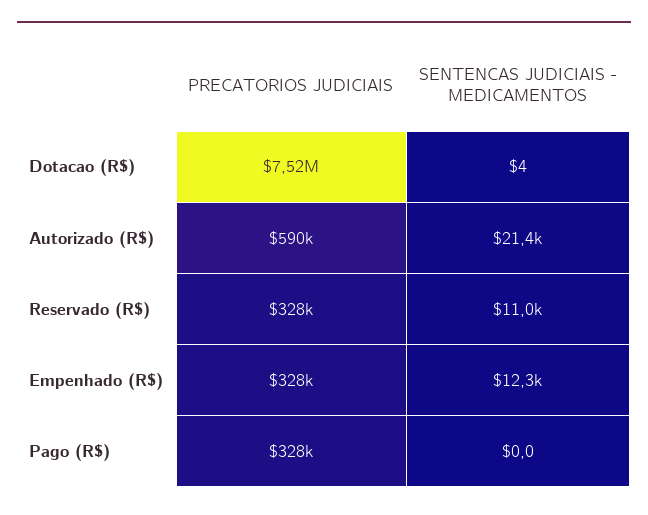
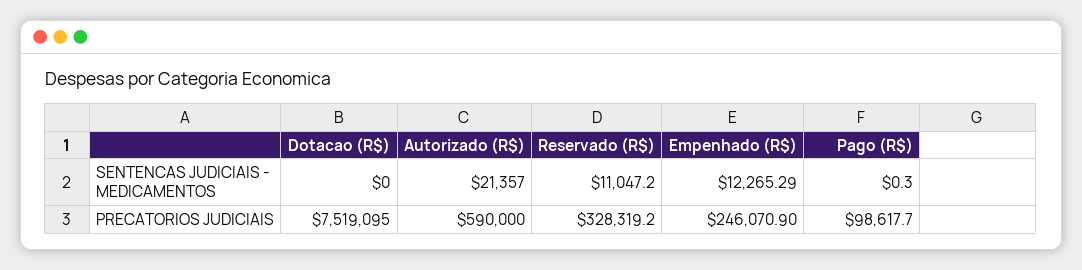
SENTENCAS JUDICIAIS - MEDICAMENTOS, Dotacao (R$): 4 -> 0
PRECATORIOS JUDICIAIS, Empenhado (R$): 328000 -> 246070.9
PRECATORIOS JUDICIAIS, Pago (R$): 328000 -> 98617.7
SENTENCAS JUDICIAIS - MEDICAMENTOS, Pago (R$): 0 -> 0.3

